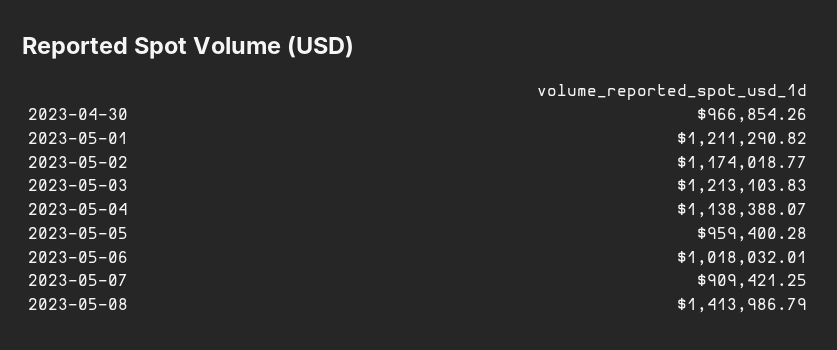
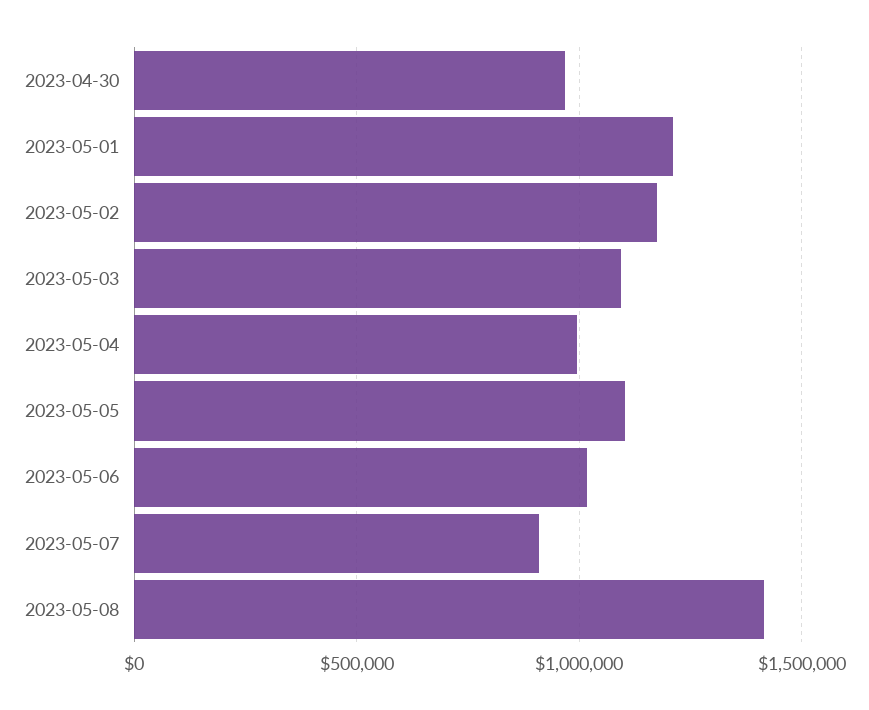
2023-05-03: 1213103.83 -> 1100000
2023-05-04: 1138388.07 -> 1000000
2023-05-05: 959400.28 -> 1100000

